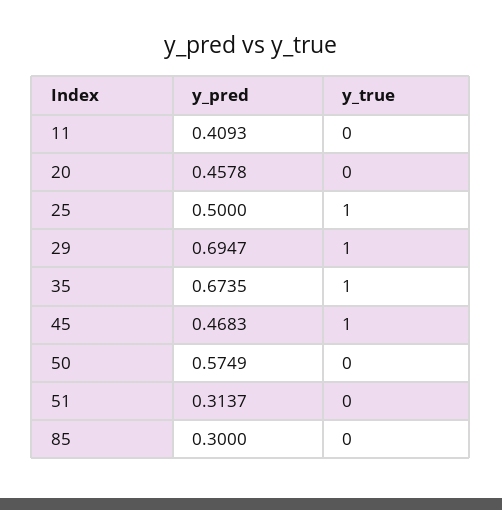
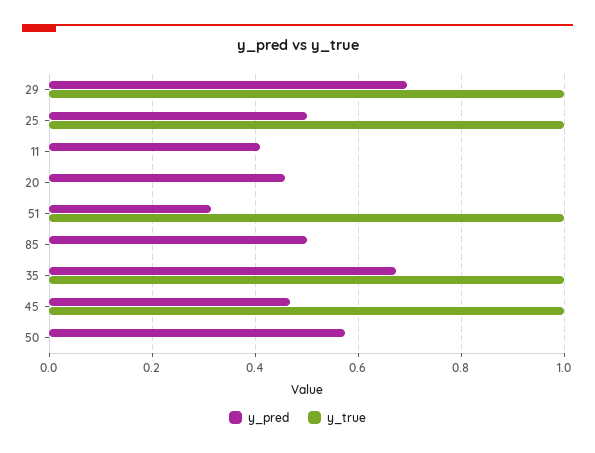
y_true, 51: 0 -> 1
y_pred, 85: 0.3 -> 0.5

